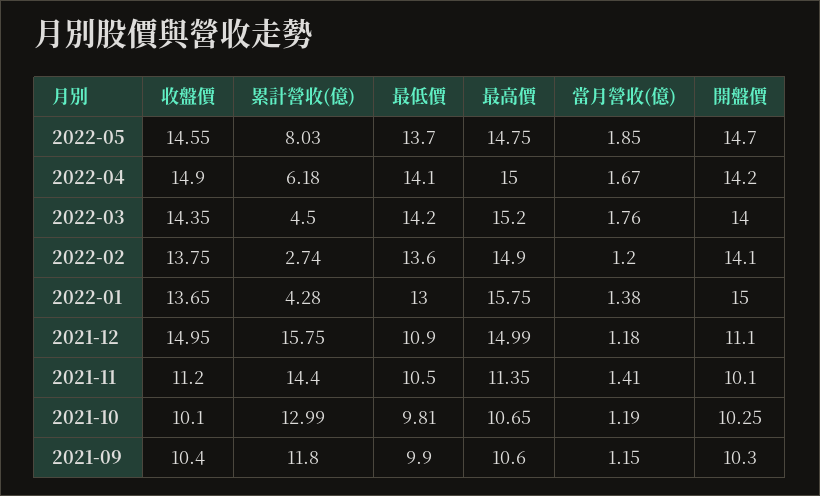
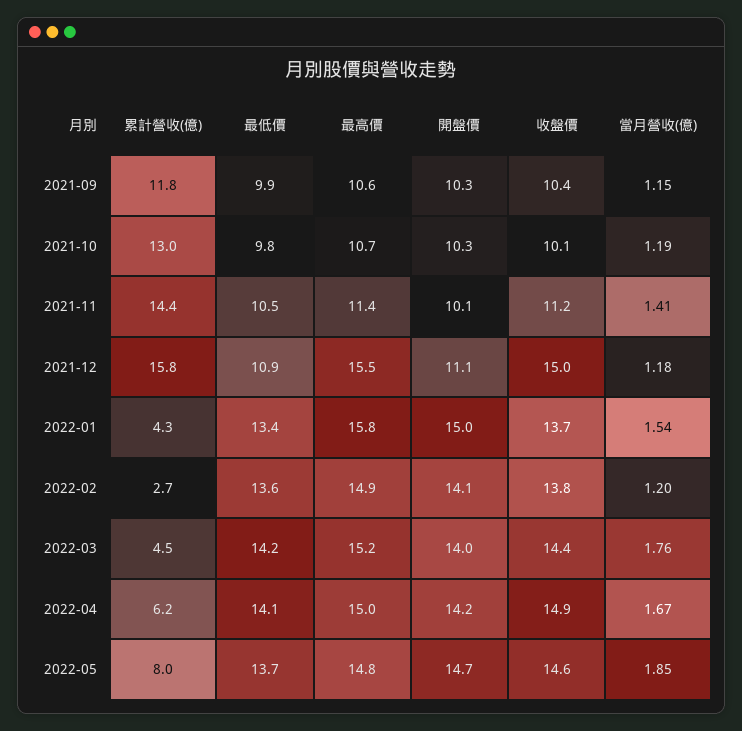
最低價, 2022-01: 13 -> 13.4
當月營收(億), 2022-01: 1.38 -> 1.54
最高價, 2021-12: 14.99 -> 15.5

